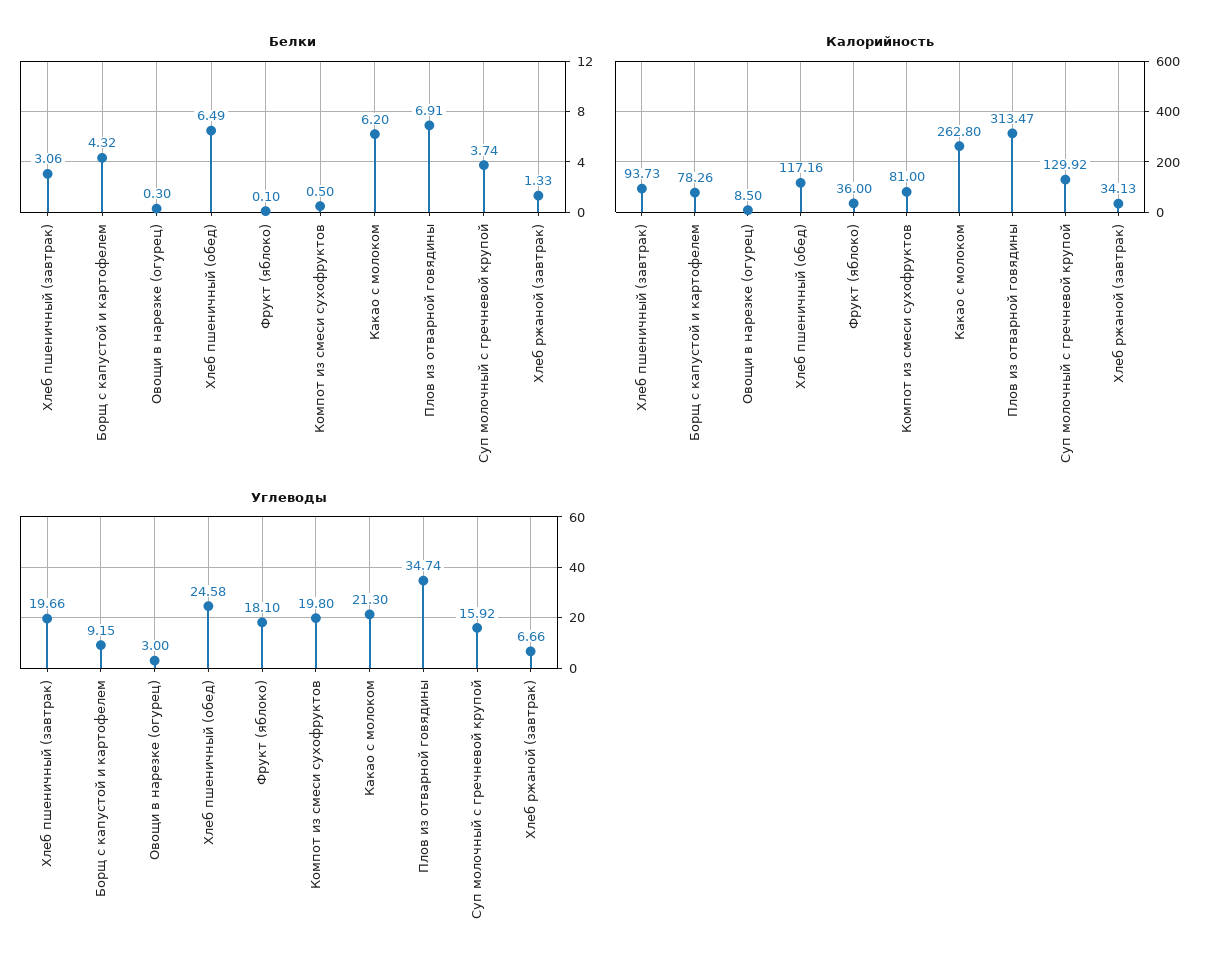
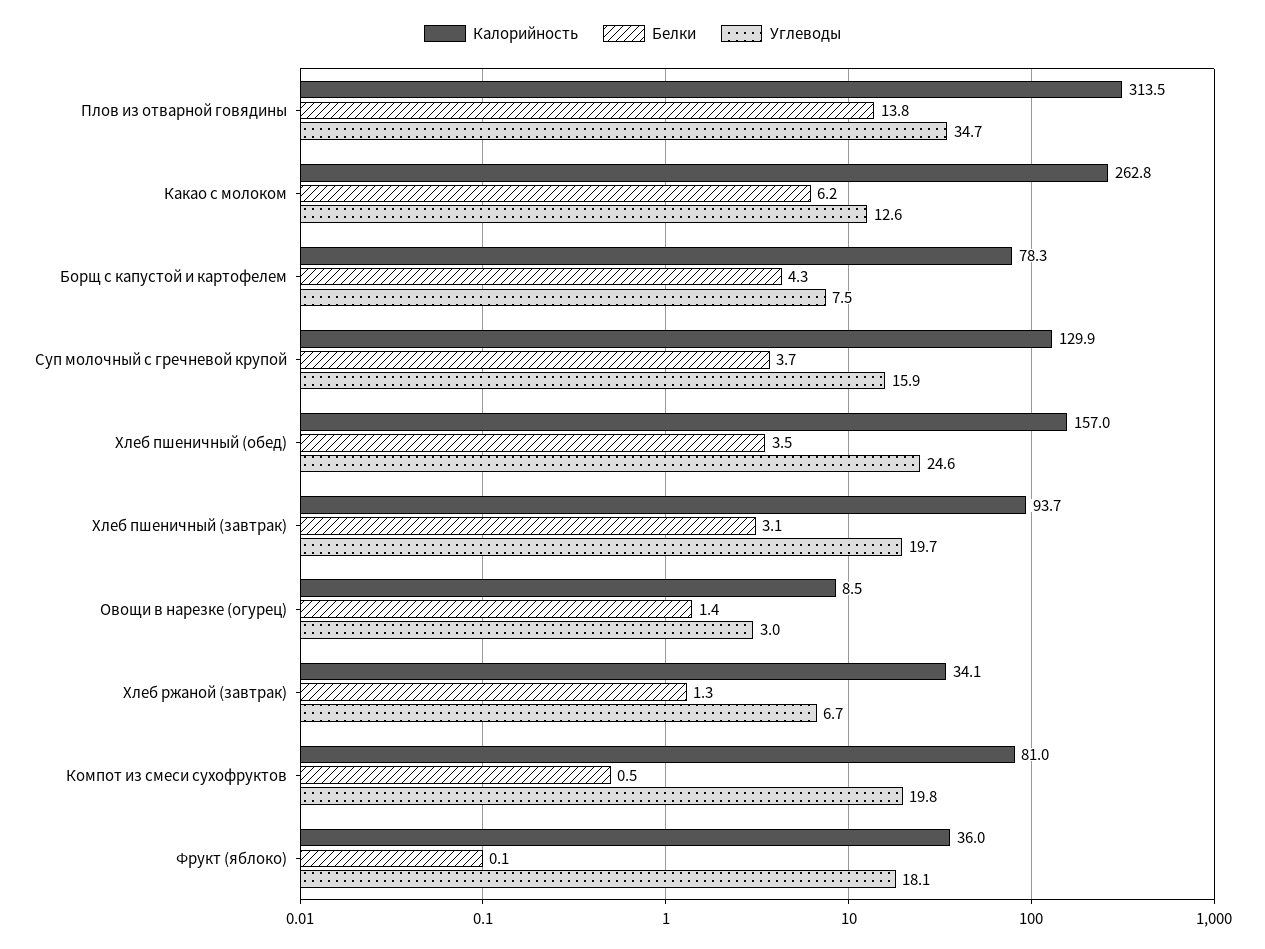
Белки, Овощи в нарезке (огурец): 0.3 -> 1.4
Белки, Хлеб пшеничный (обед): 6.49 -> 3.5
Белки, Плов из отварной говядины: 6.91 -> 13.8
Калорийность, Хлеб пшеничный (обед): 117.16 -> 157
Углеводы, Борщ с капустой и картофелем: 9.15 -> 7.5
Углеводы, Какао с молоком: 21.3 -> 12.6

